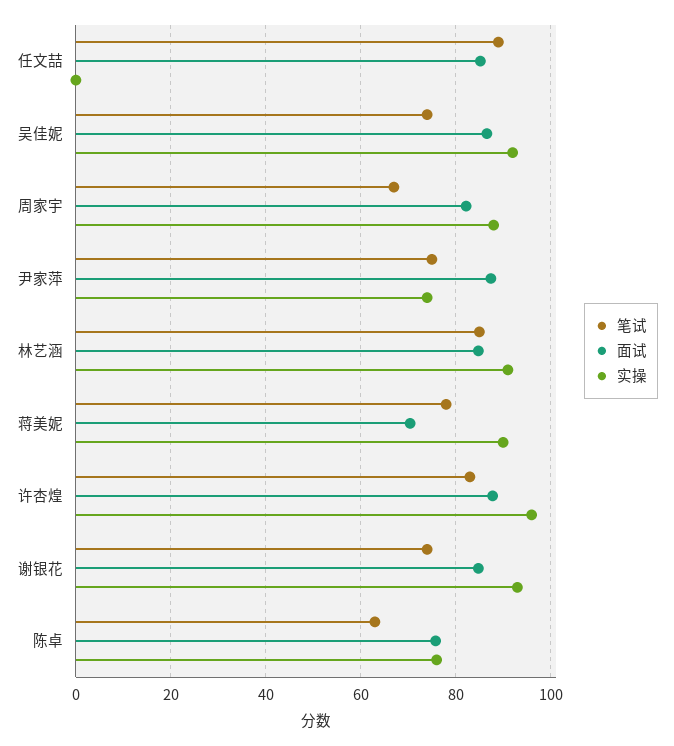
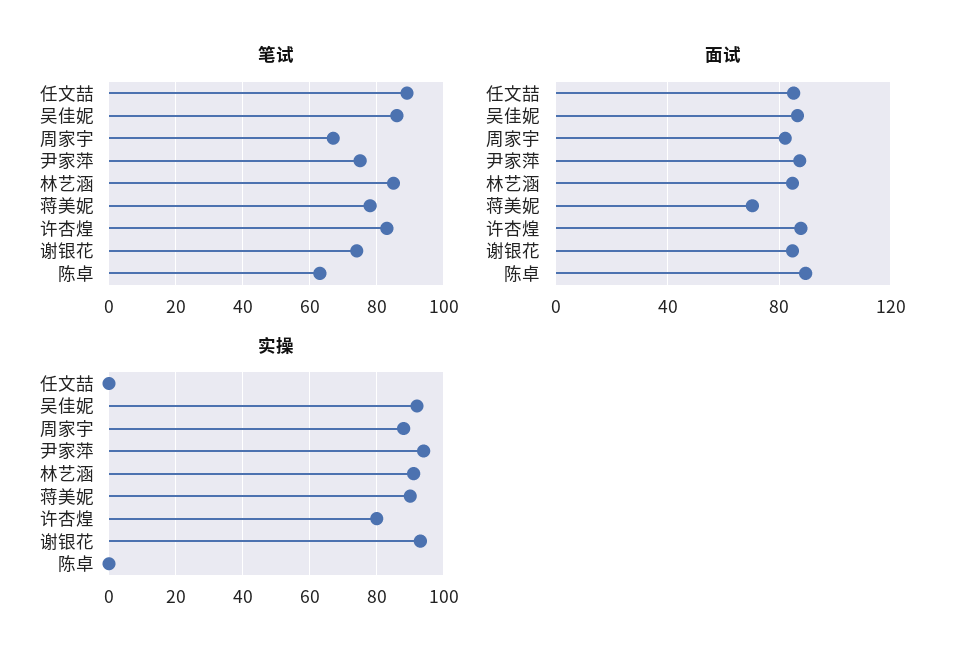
笔试, 吴佳妮: 74 -> 85
实操, 尹家萍: 74 -> 95
实操, 许杏煌: 96 -> 80
面试, 陈卓: 76 -> 90
实操, 陈卓: 76 -> 0

